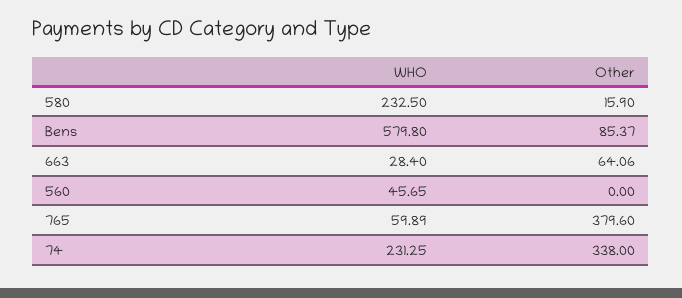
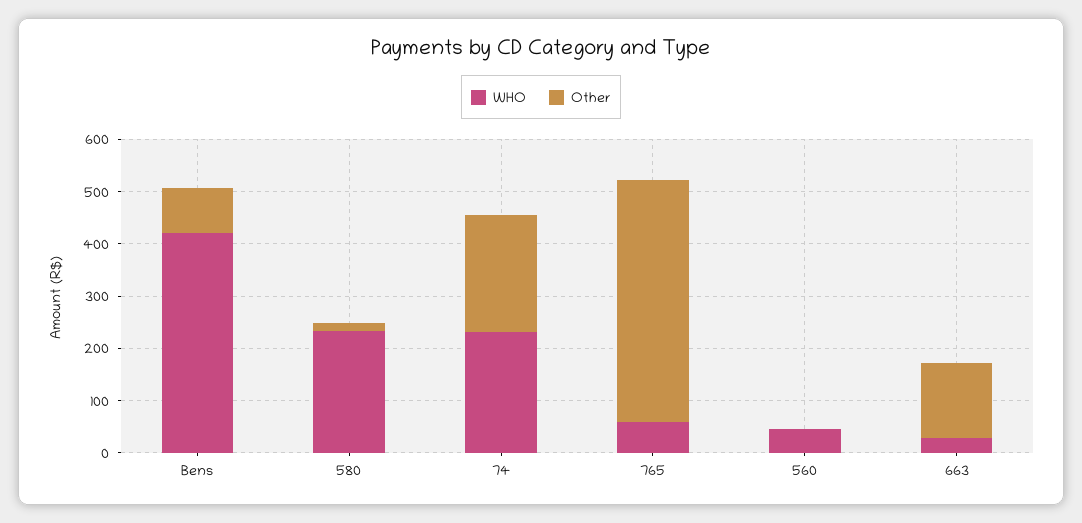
WHO, Bens: 579.8 -> 420
Other, 663: 64.06 -> 140
Other, 765: 379.6 -> 460
Other, 74: 338 -> 220

